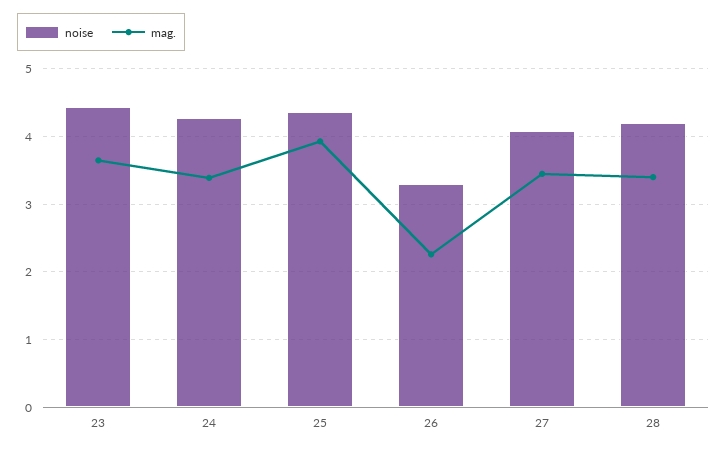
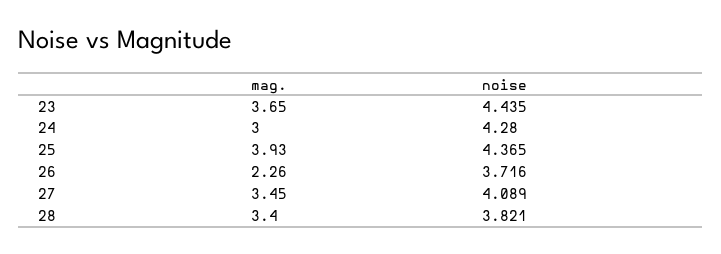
mag., 24: 3.4 -> 3
noise, 26: 3.3 -> 3.716
noise, 28: 4.2 -> 3.821

